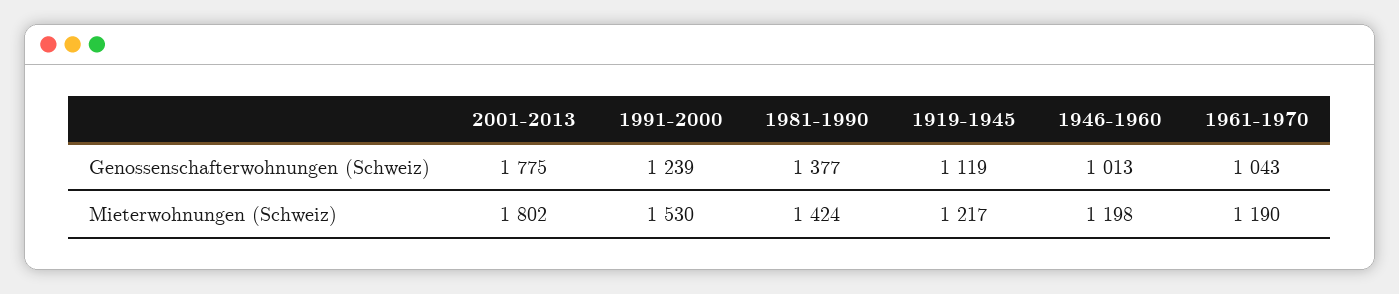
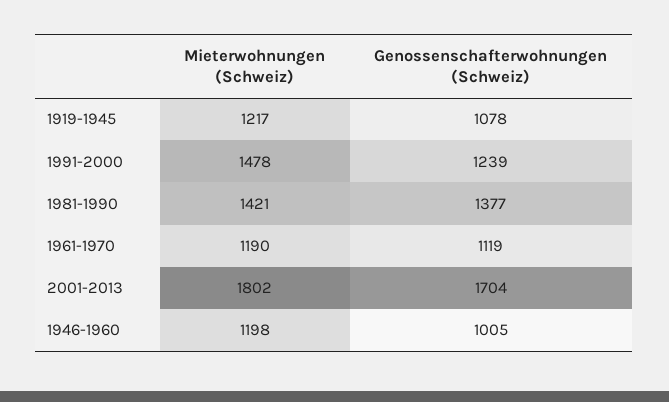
2001-2013, Genossenschafterwohnungen (Schweiz): 1775 -> 1704
1919-1945, Genossenschafterwohnungen (Schweiz): 1119 -> 1078
1946-1960, Genossenschafterwohnungen (Schweiz): 1013 -> 1005
1961-1970, Genossenschafterwohnungen (Schweiz): 1043 -> 1119
1991-2000, Mieterwohnungen (Schweiz): 1530 -> 1478
1981-1990, Mieterwohnungen (Schweiz): 1424 -> 1421

